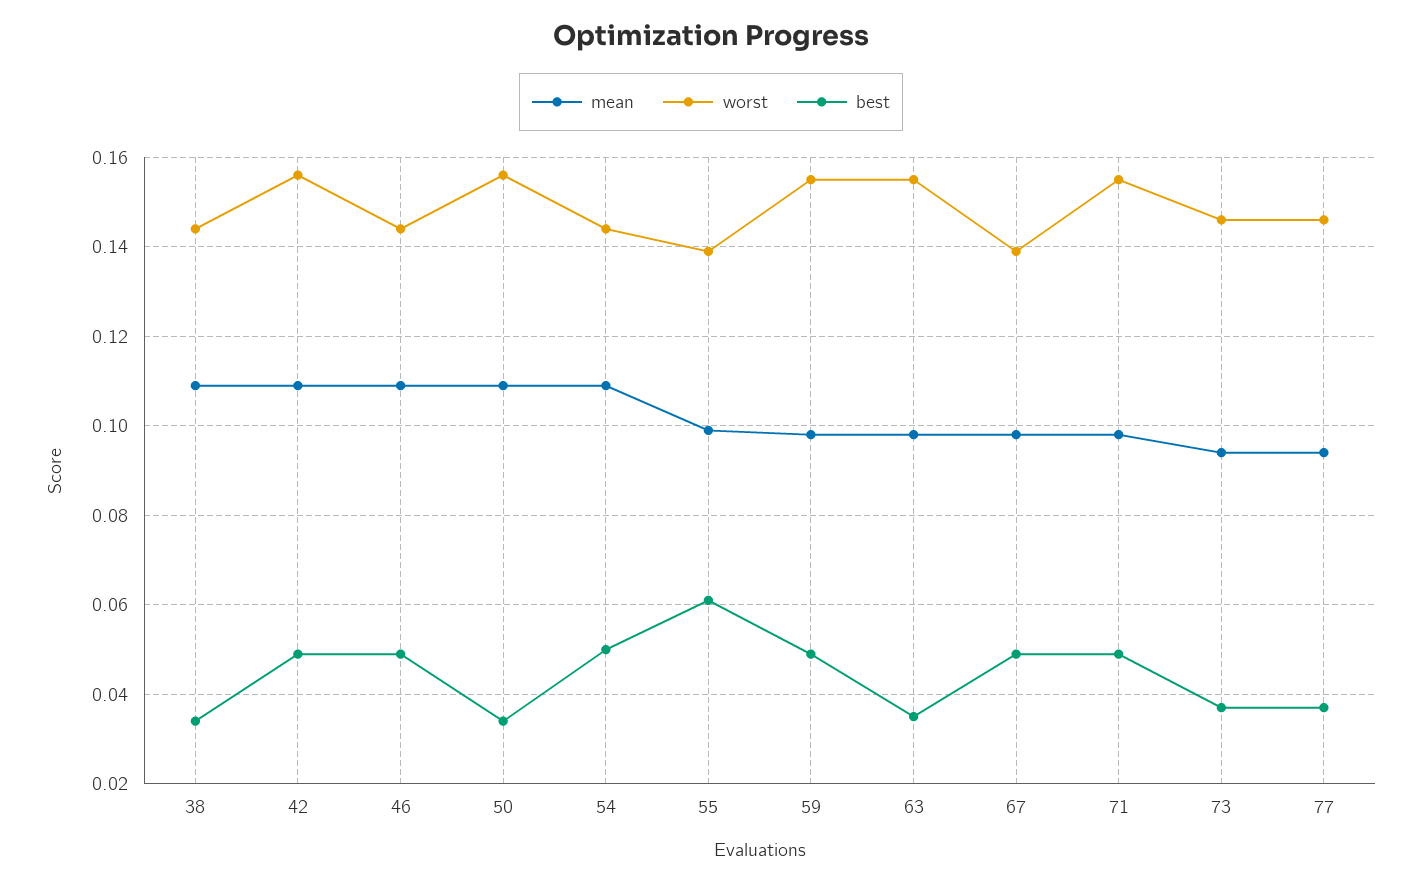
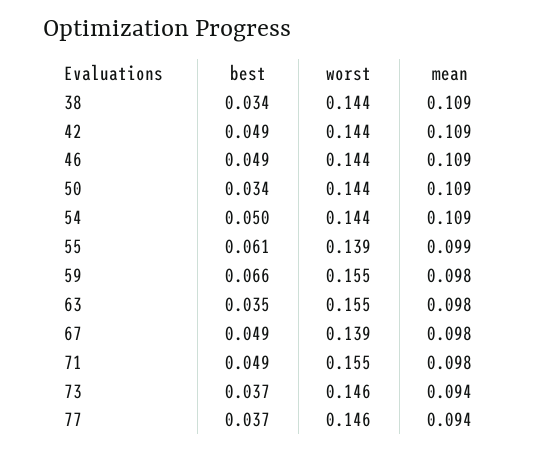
worst, 42: 0.155 -> 0.144
worst, 50: 0.155 -> 0.144
best, 59: 0.05 -> 0.066

